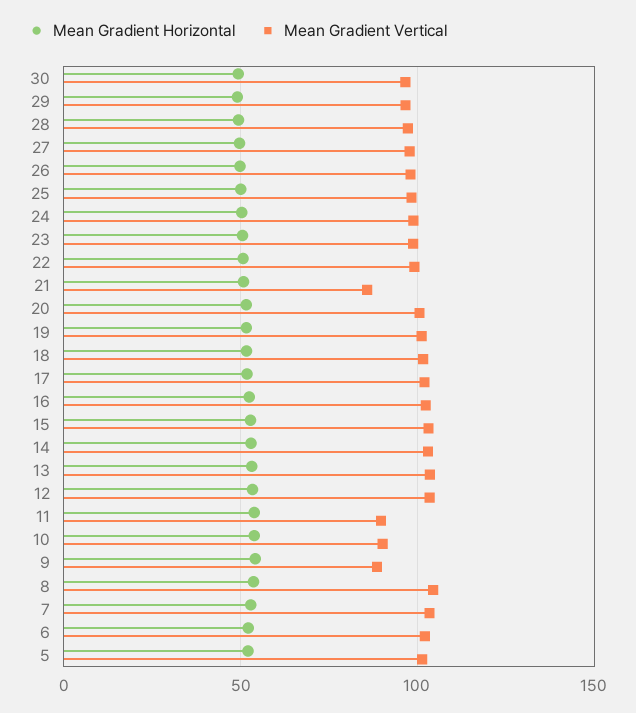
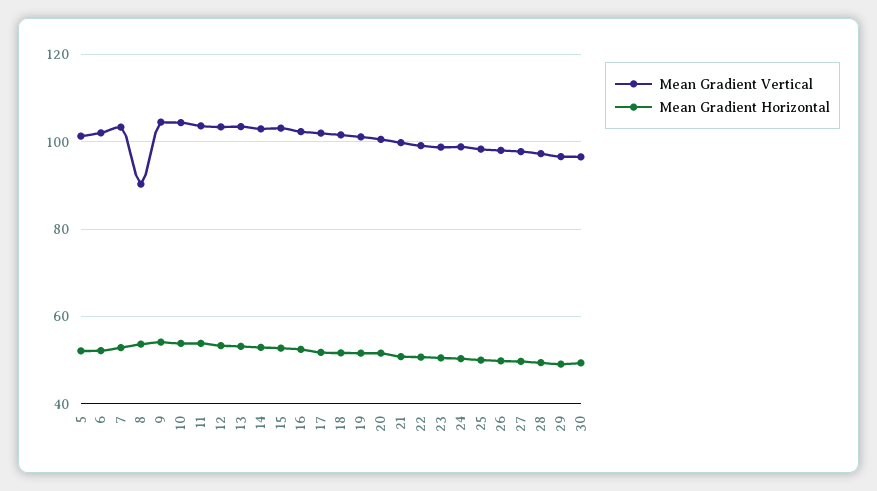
Mean Gradient Vertical, 21: 85 -> 100
Mean Gradient Vertical, 11: 90 -> 104
Mean Gradient Vertical, 10: 90 -> 104
Mean Gradient Vertical, 9: 90 -> 104
Mean Gradient Vertical, 8: 105 -> 90

